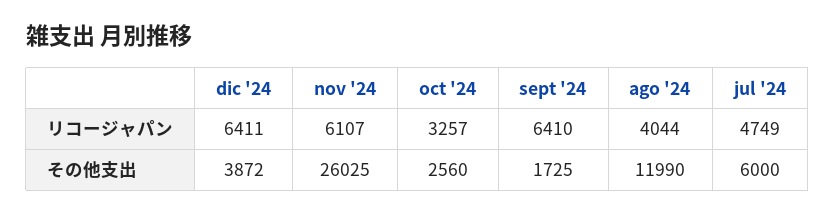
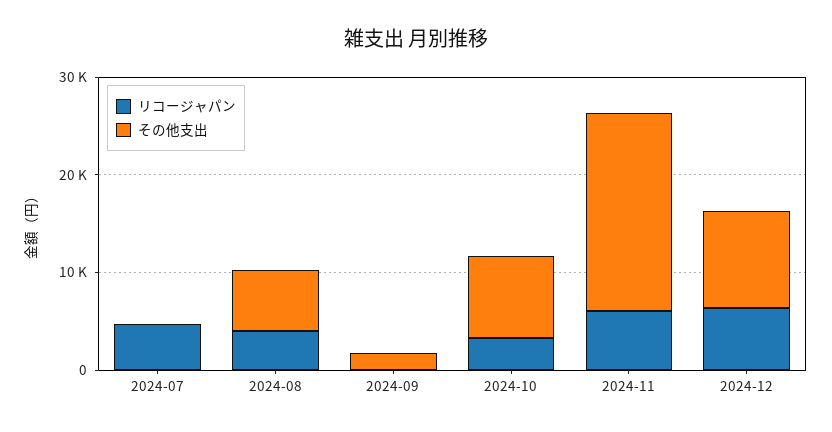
リコージャパン, sept '24: 6410 -> 0
その他支出, dic '24: 3872 -> 10000
その他支出, nov '24: 26025 -> 20000
その他支出, oct '24: 2560 -> 8000
その他支出, ago '24: 11990 -> 6000
その他支出, jul '24: 6000 -> 0

